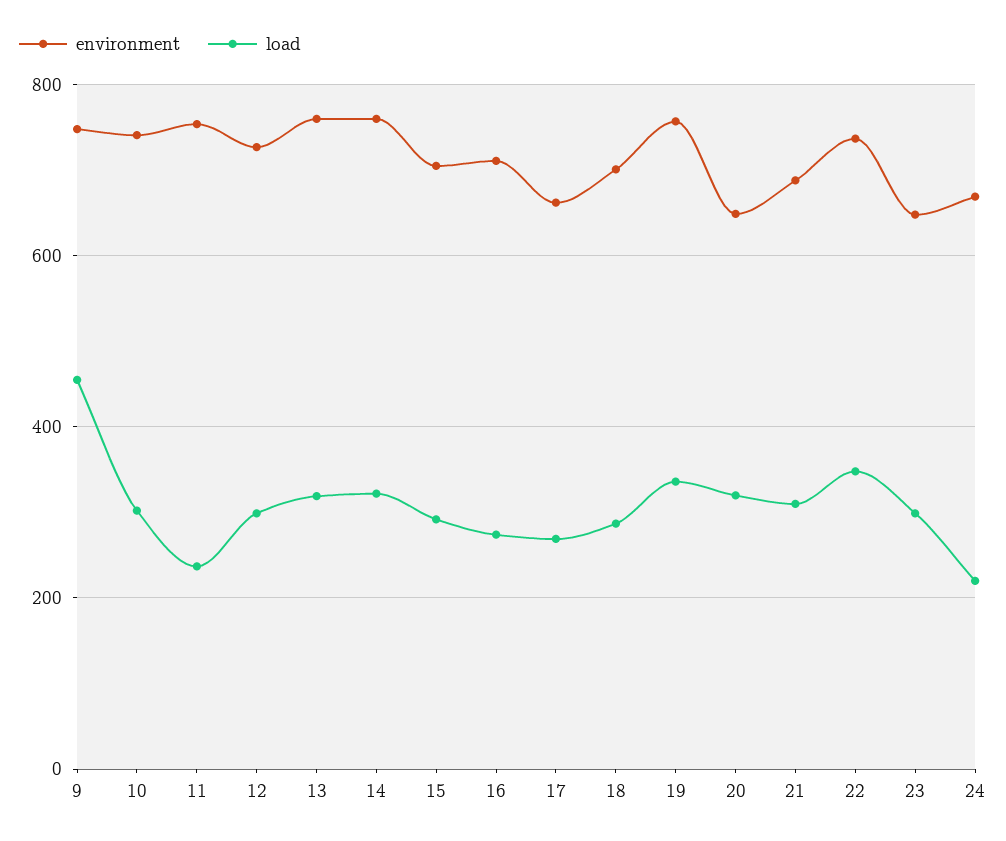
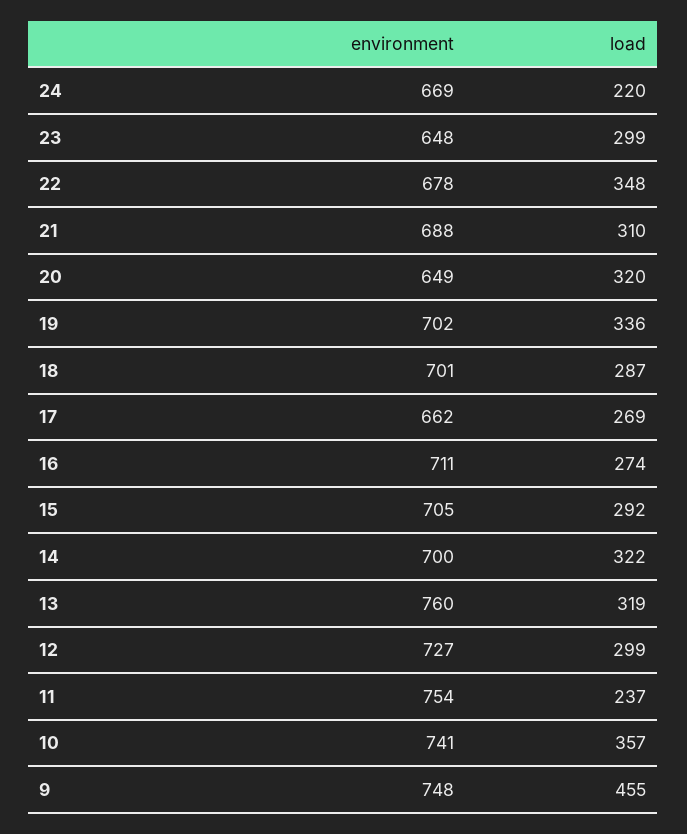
load, 10: 300 -> 357
environment, 14: 760 -> 700
environment, 19: 760 -> 702
environment, 22: 740 -> 678

